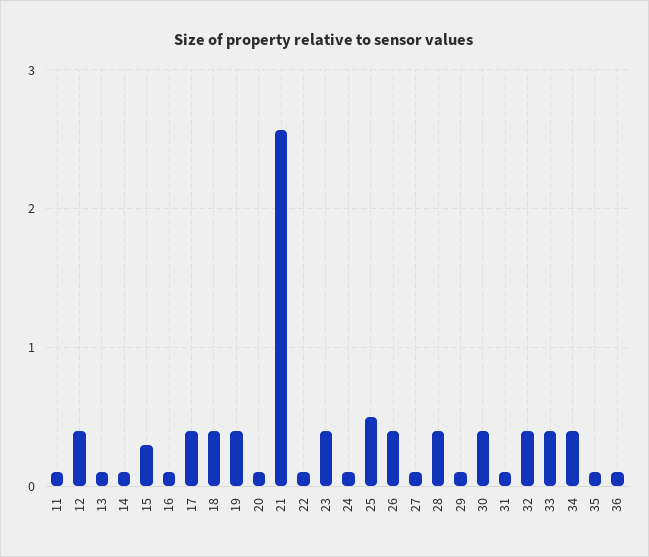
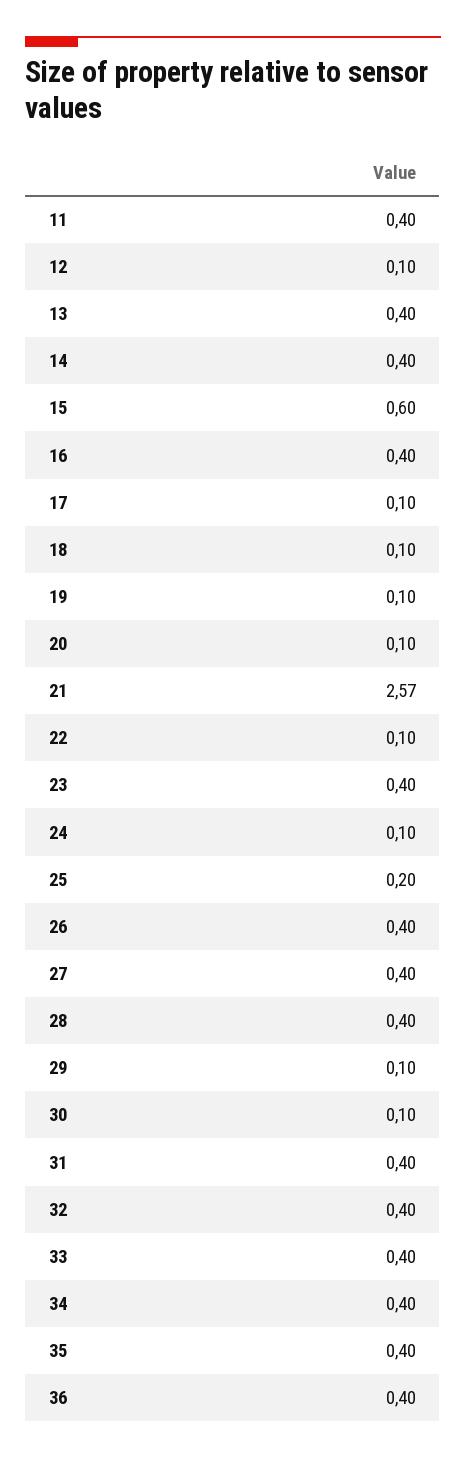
11: 0.1 -> 0.4
12: 0.4 -> 0.1
13: 0.1 -> 0.4
14: 0.1 -> 0.4
15: 0.3 -> 0.6
16: 0.1 -> 0.4
17: 0.4 -> 0.1
18: 0.4 -> 0.1
19: 0.4 -> 0.1
25: 0.5 -> 0.2
27: 0.1 -> 0.4
30: 0.4 -> 0.1
31: 0.1 -> 0.4
35: 0.1 -> 0.4
36: 0.1 -> 0.4

